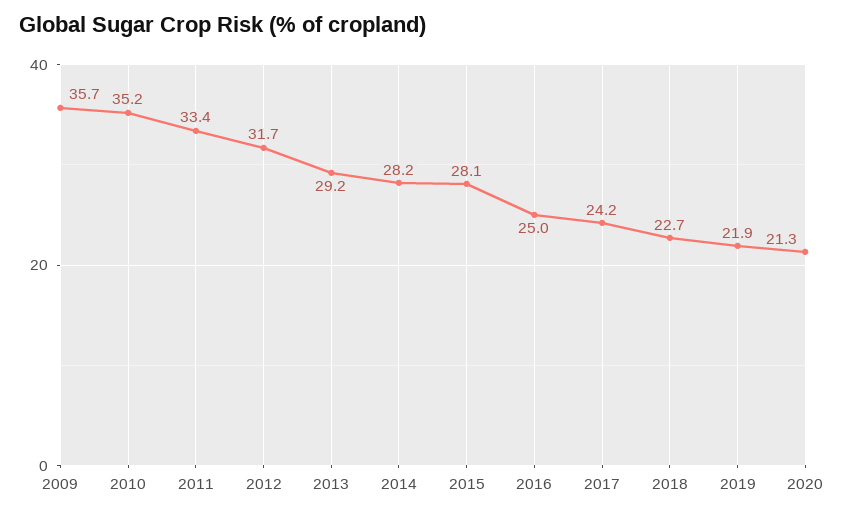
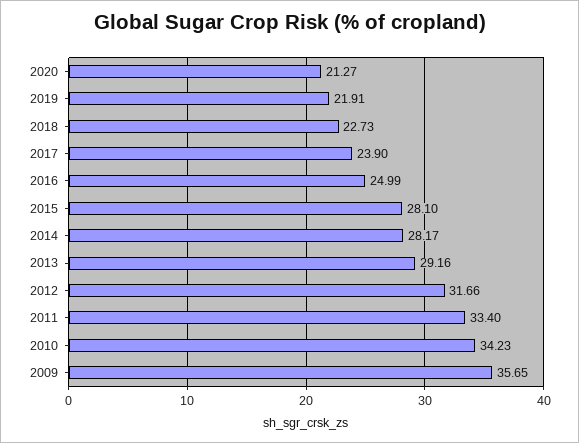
2010: 35.2 -> 34.23
2017: 24.2 -> 23.9

